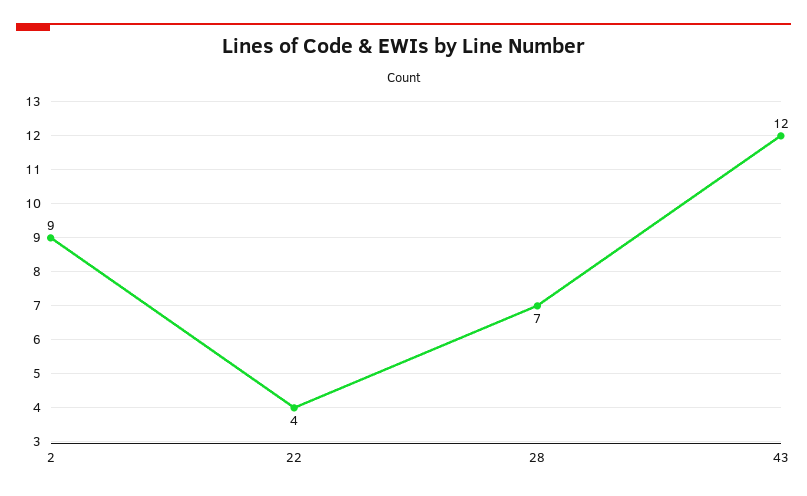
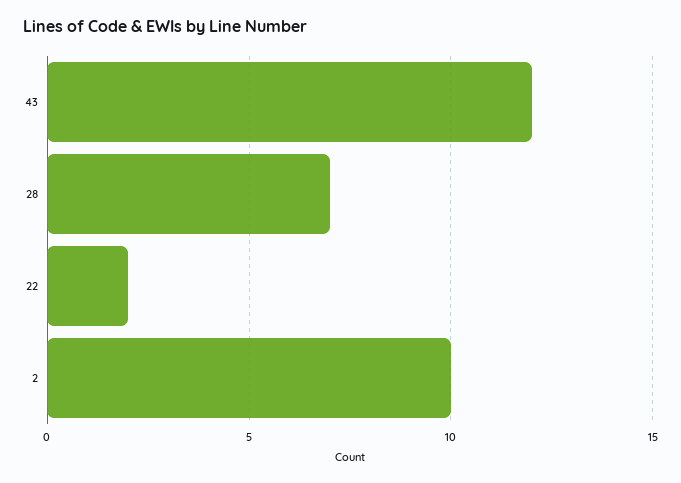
2: 9 -> 10
22: 4 -> 2

